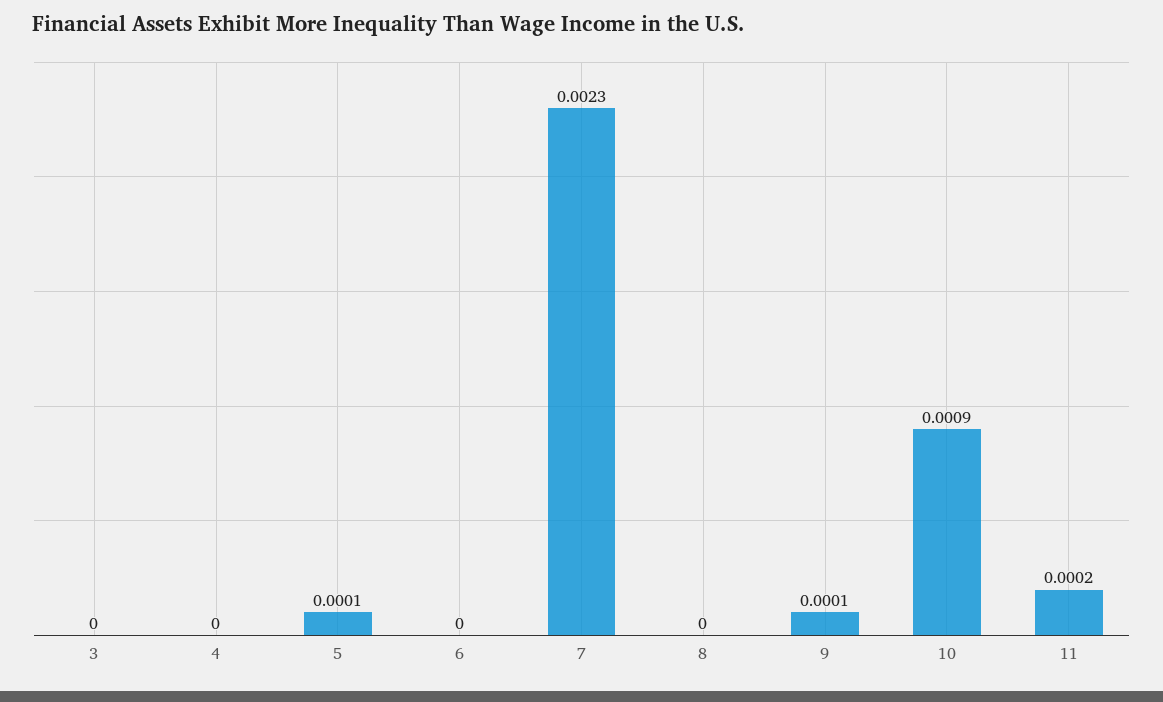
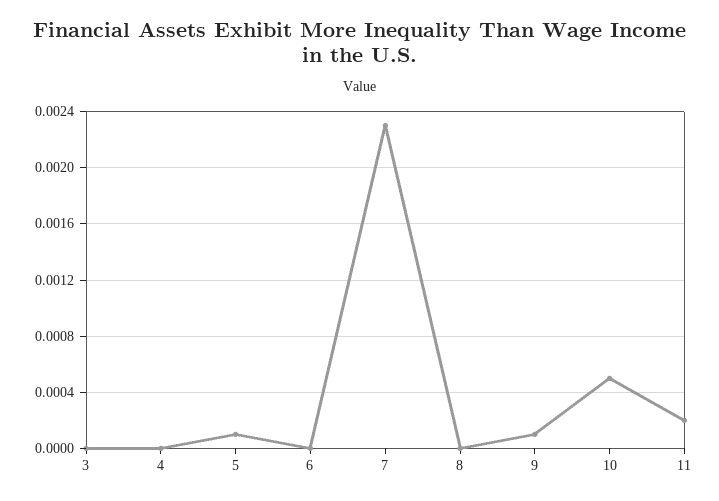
10: 0.0009 -> 0.0005

